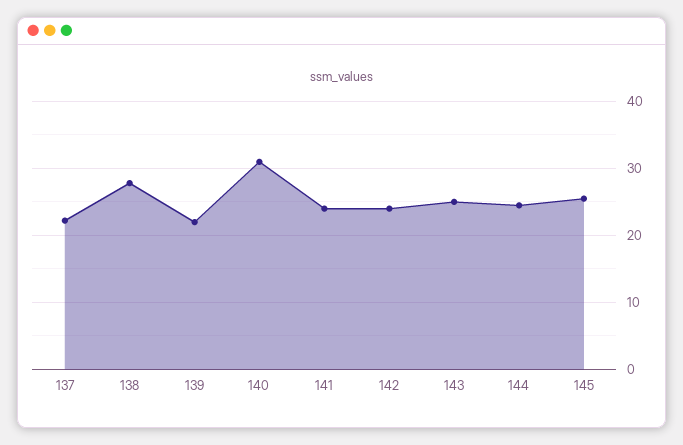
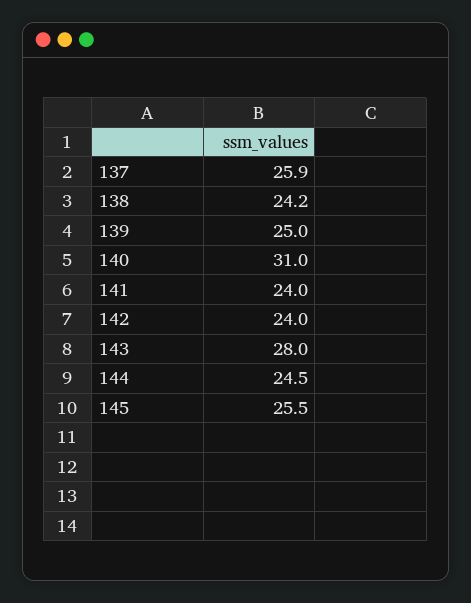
137: 22 -> 25.9
138: 28 -> 24.2
139: 22 -> 25
143: 25 -> 28

